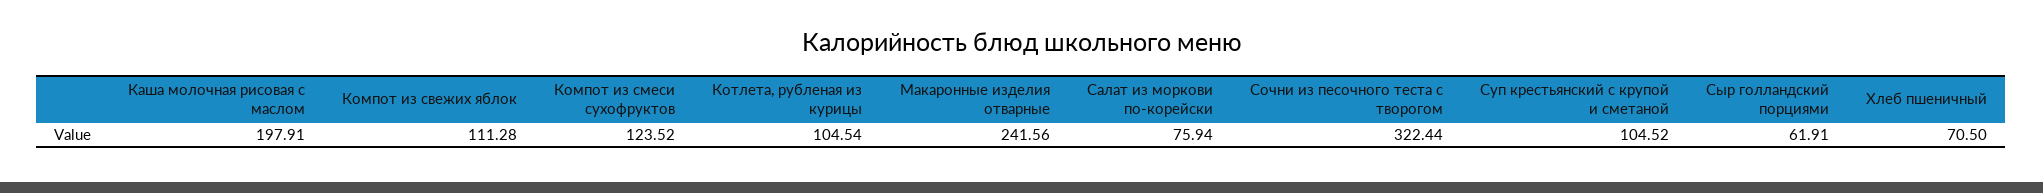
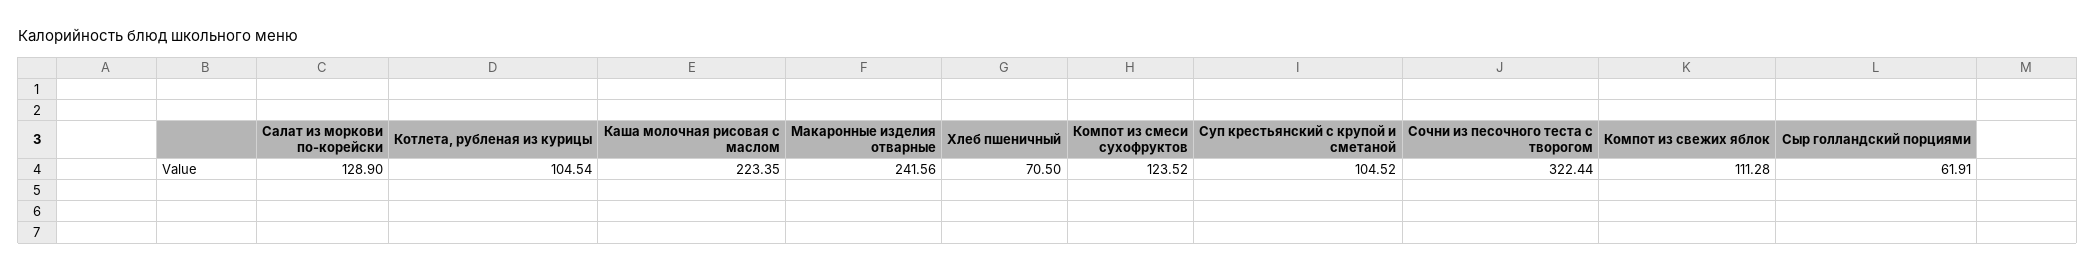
Каша молочная рисовая с маслом: 197.91 -> 223.35
Салат из моркови по-корейски: 75.94 -> 128.9

